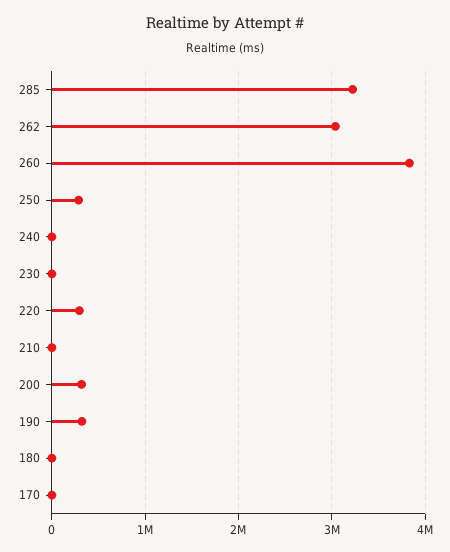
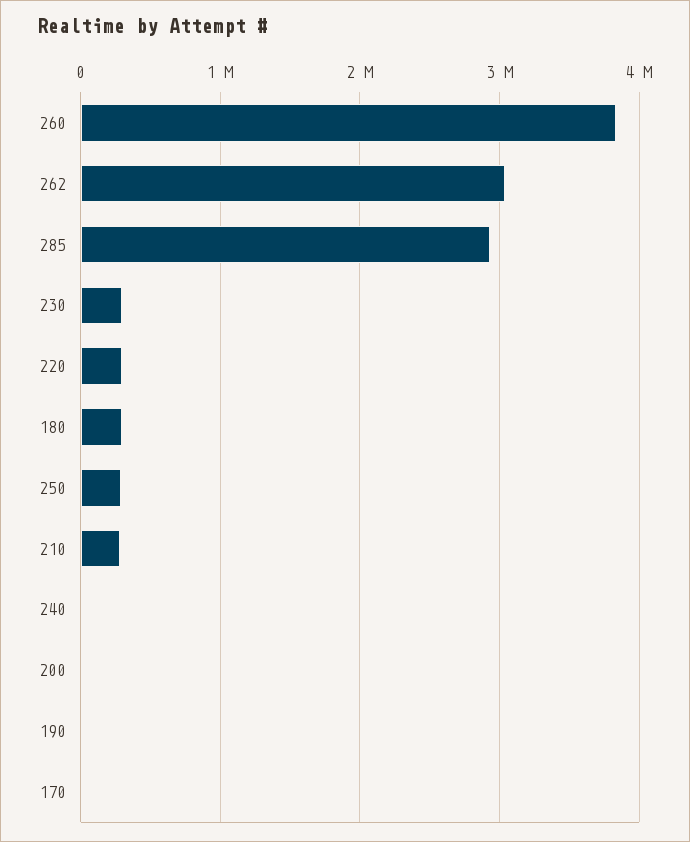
285: 3200000 -> 2900000
230: 0 -> 300000
210: 0 -> 300000
200: 300000 -> 0
190: 300000 -> 0
180: 0 -> 300000

